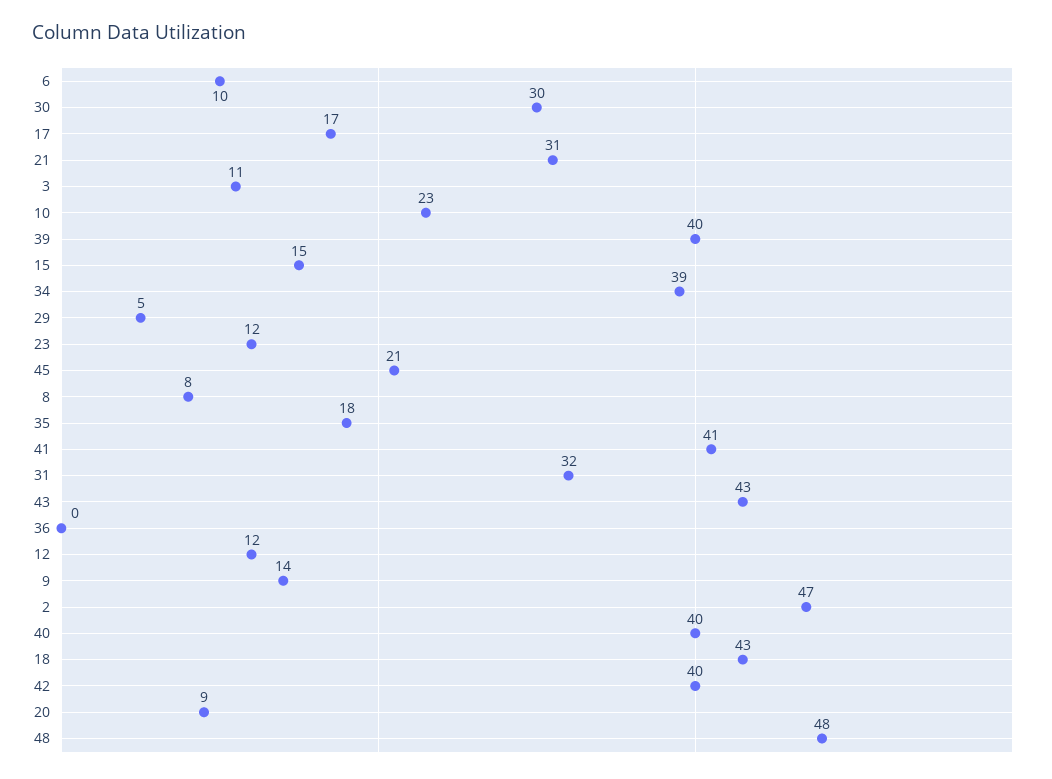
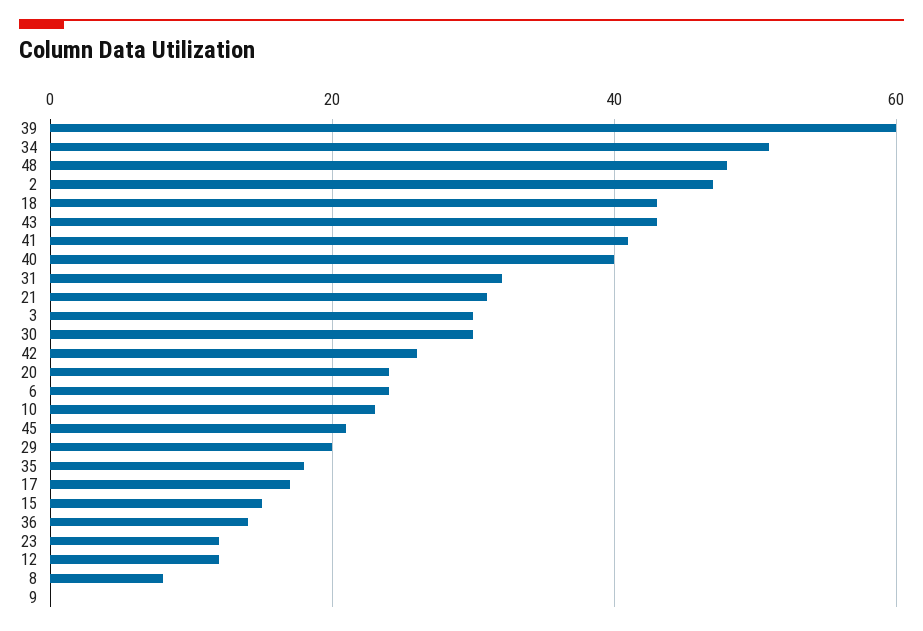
6: 10 -> 25
3: 11 -> 30
39: 40 -> 60
34: 39 -> 50
29: 5 -> 20
36: 0 -> 15
9: 14 -> 0
42: 40 -> 25
20: 9 -> 25

